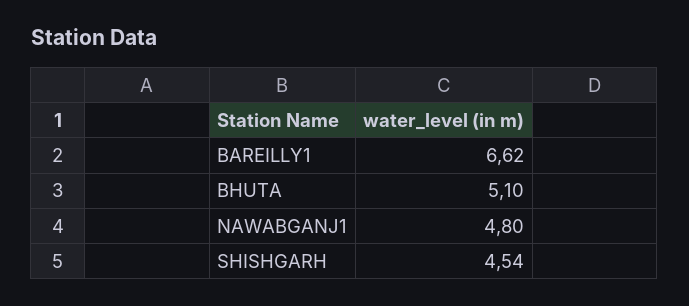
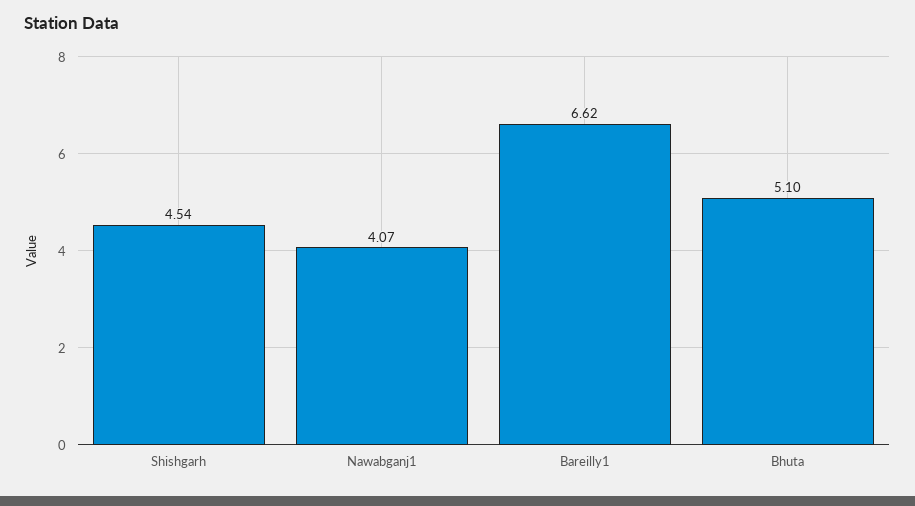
NAWABGANJ1: 4.8 -> 4.07

